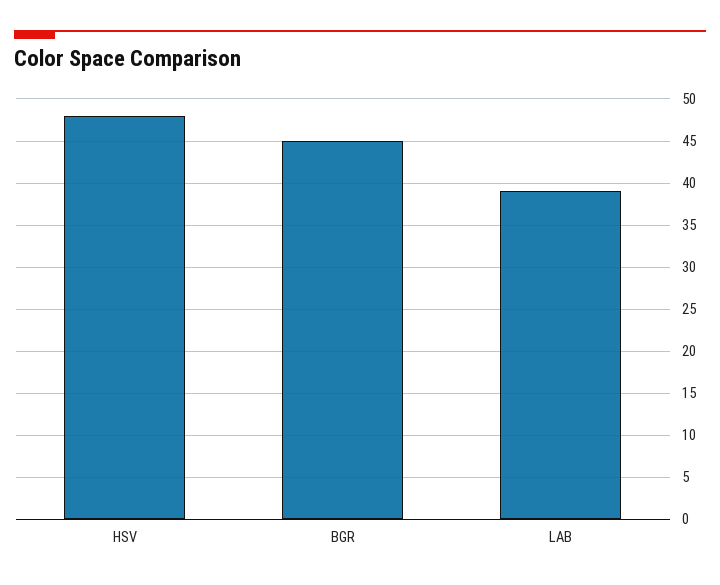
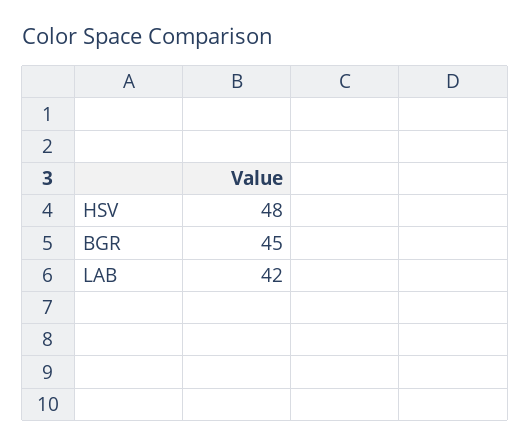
LAB: 39 -> 42

